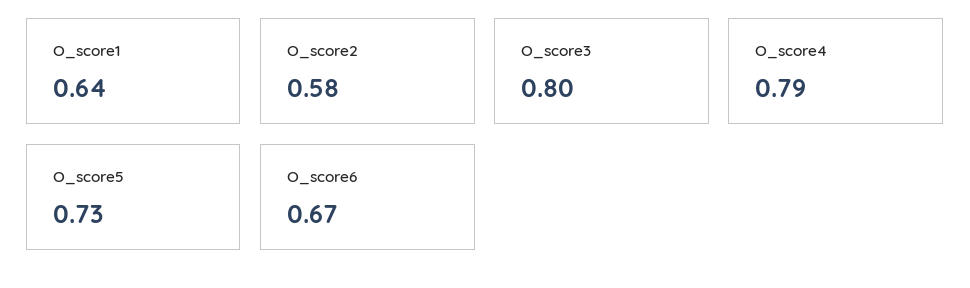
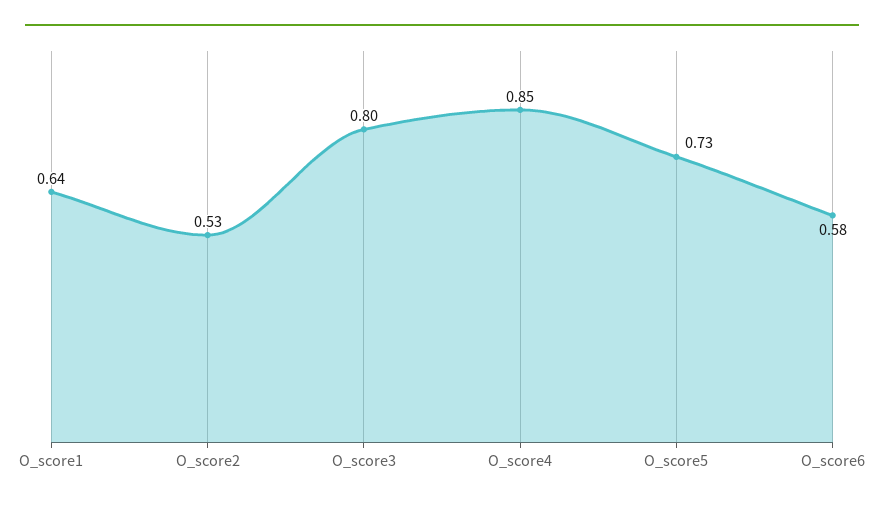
O_score2: 0.58 -> 0.53
O_score4: 0.79 -> 0.85
O_score6: 0.67 -> 0.58

